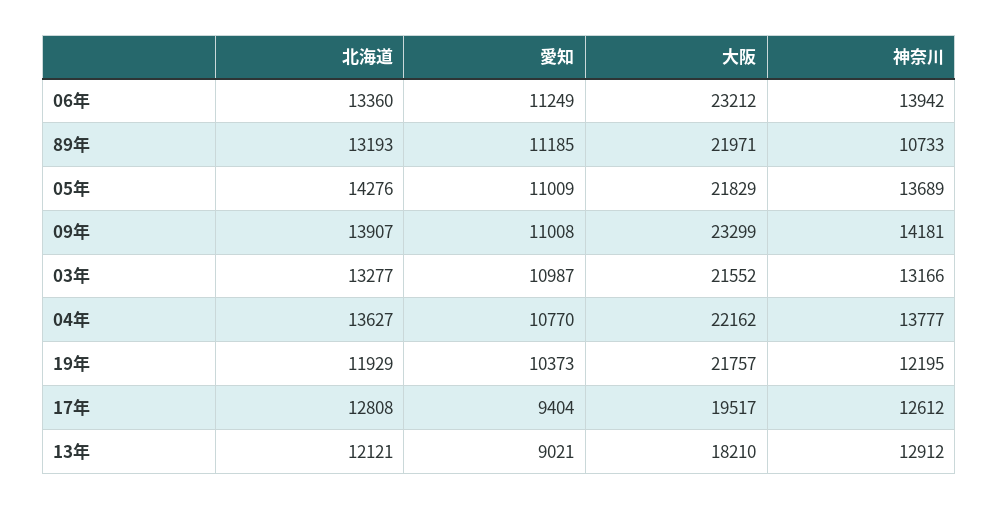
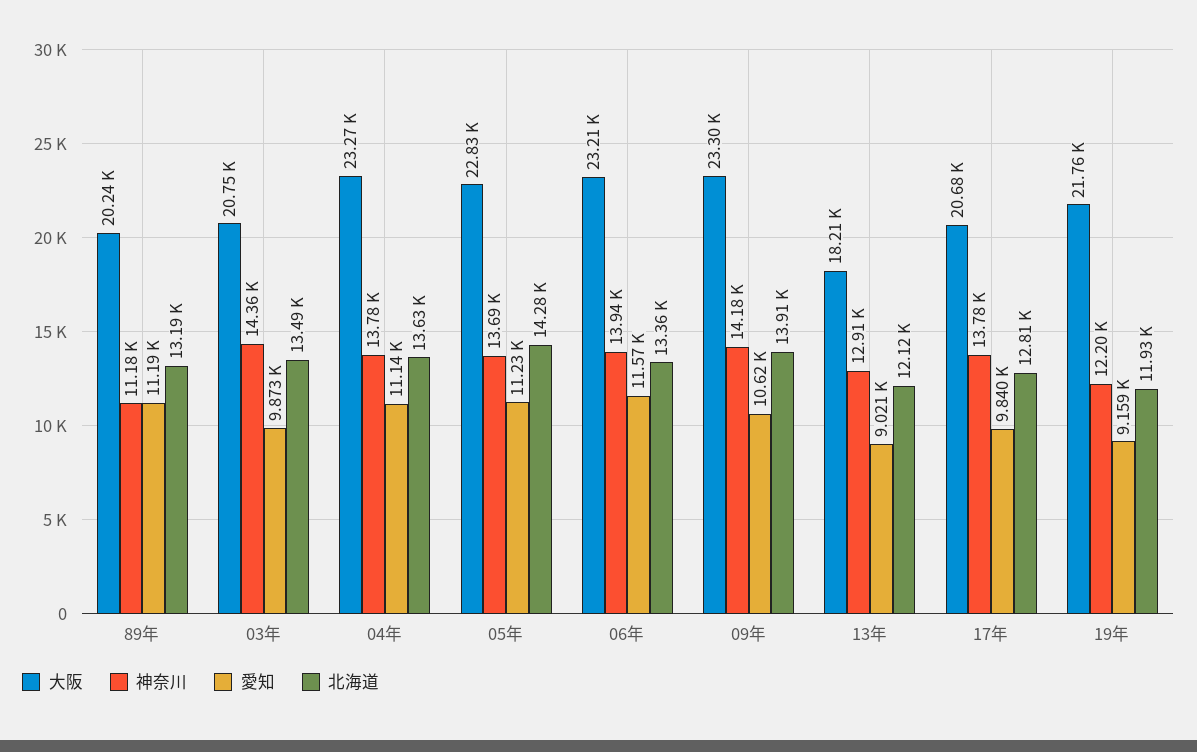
愛知, 06年: 11249 -> 11570
大阪, 89年: 21971 -> 20240
神奈川, 89年: 10733 -> 11180
愛知, 05年: 11009 -> 11230
大阪, 05年: 21829 -> 22830
愛知, 09年: 11008 -> 10620
北海道, 03年: 13277 -> 13490
愛知, 03年: 10987 -> 9873
大阪, 03年: 21552 -> 20750
神奈川, 03年: 13166 -> 14360
愛知, 04年: 10770 -> 11140
大阪, 04年: 22162 -> 23270
愛知, 19年: 10373 -> 9159
愛知, 17年: 9404 -> 9840
大阪, 17年: 19517 -> 20680
神奈川, 17年: 12612 -> 13780

